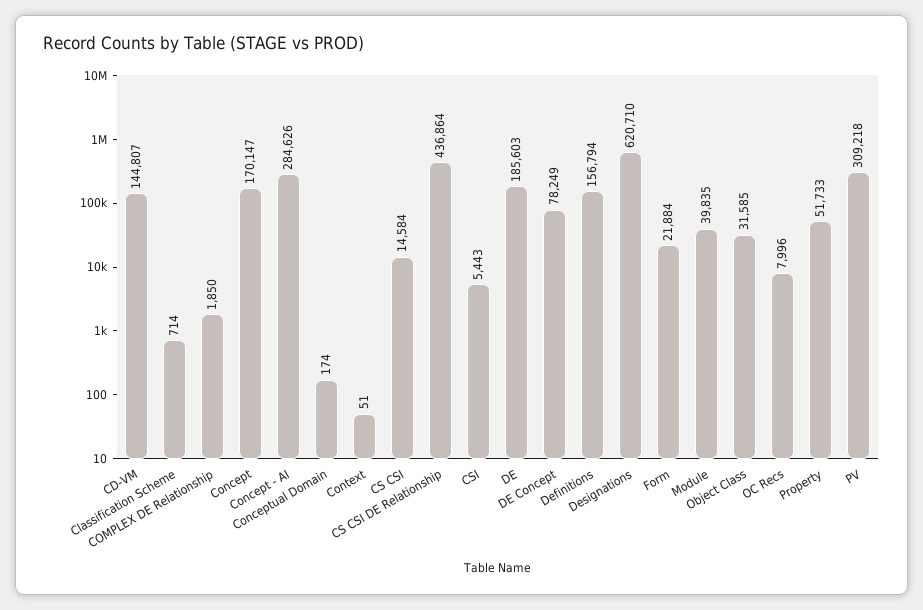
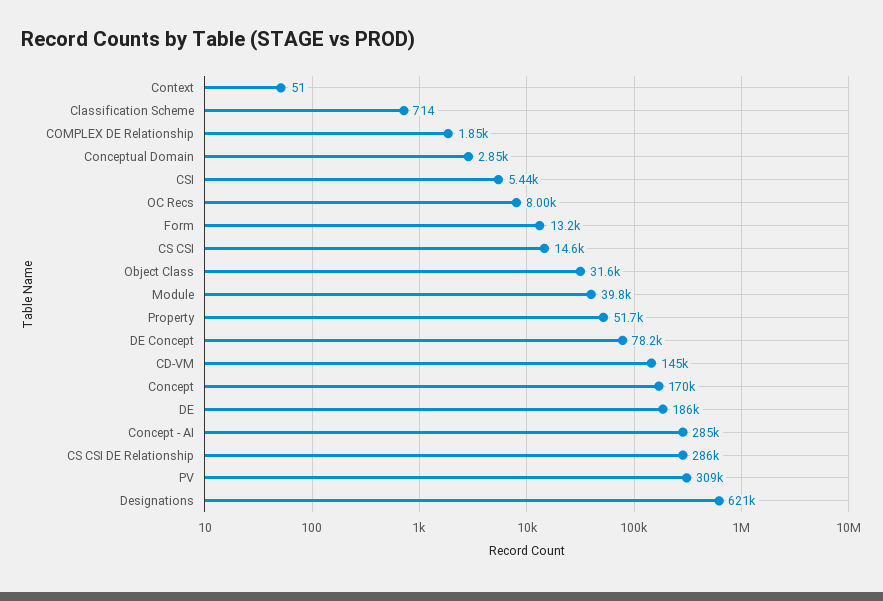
Conceptual Domain: 174 -> 2850
CS CSI DE Relationship: 436864 -> 286000
Definitions: 156794 -> none
Form: 21884 -> 13200

